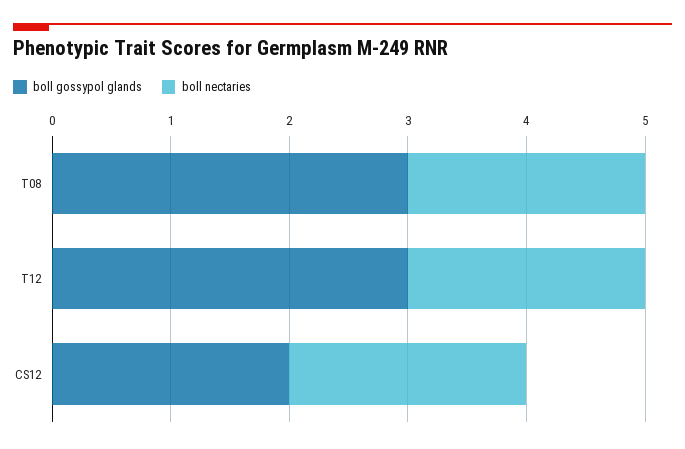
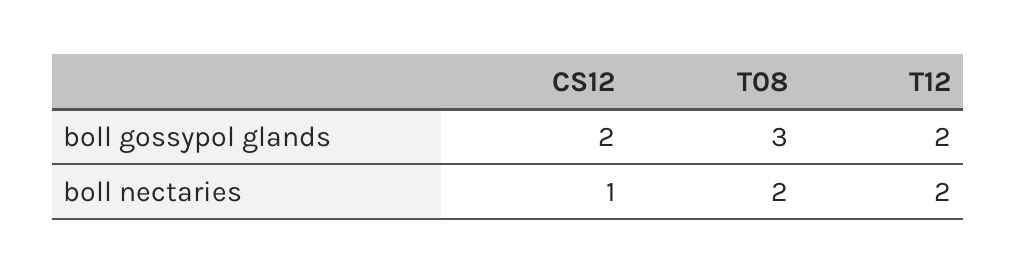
boll gossypol glands, T12: 3 -> 2
boll nectaries, CS12: 2 -> 1

